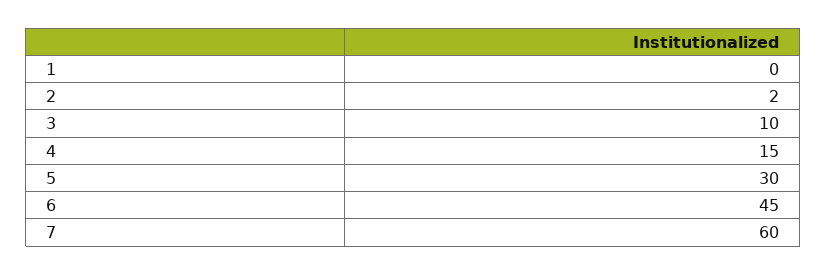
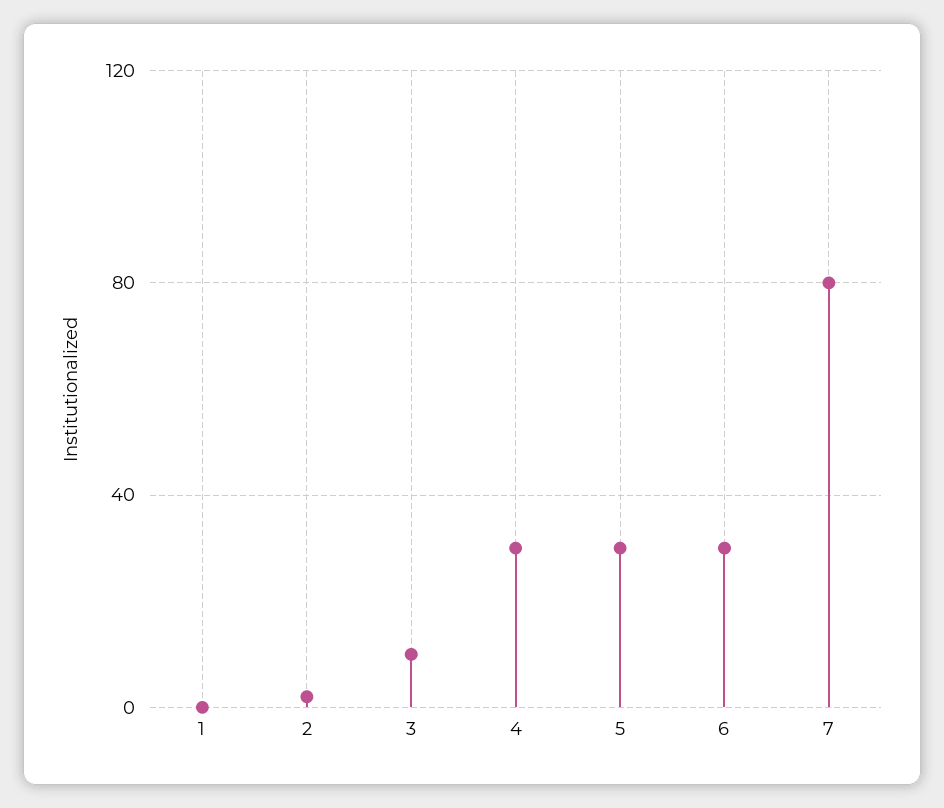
4: 15 -> 30
6: 45 -> 30
7: 60 -> 80

